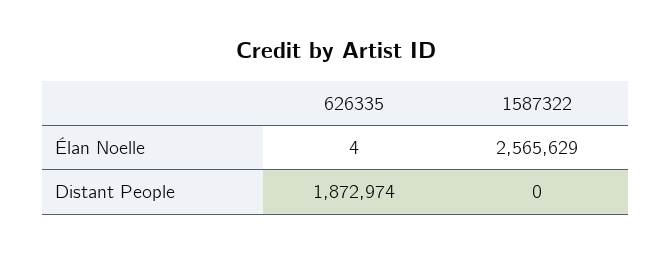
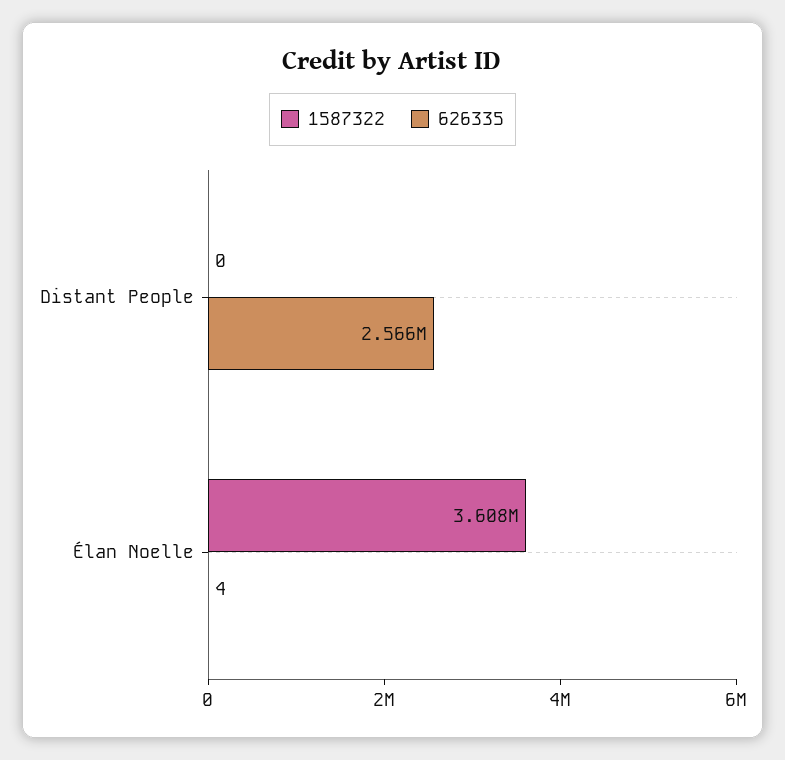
1587322, Élan Noelle: 2565629 -> 3608000
626335, Distant People: 1872974 -> 2566000

